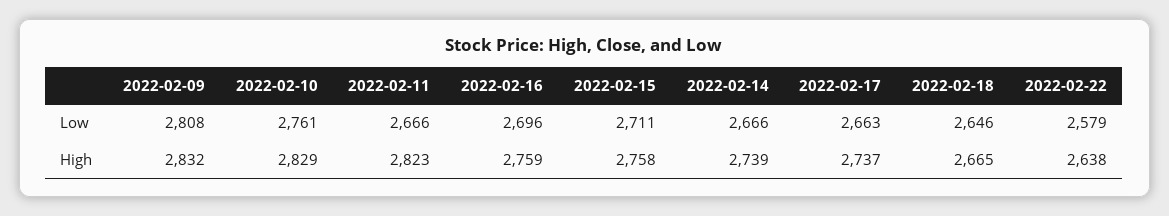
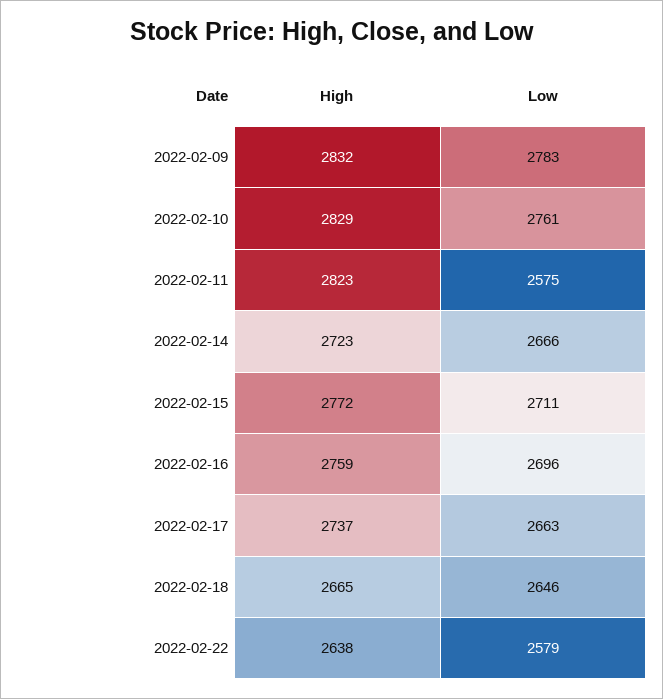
2022-02-09, Low: 2808 -> 2783
2022-02-11, Low: 2666 -> 2575
2022-02-15, High: 2758 -> 2772
2022-02-14, High: 2739 -> 2723

